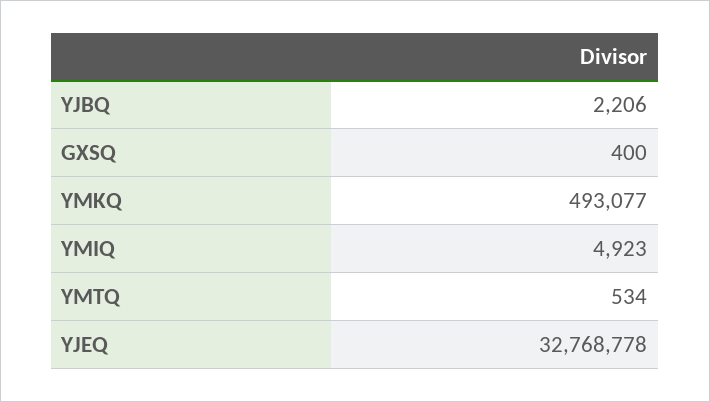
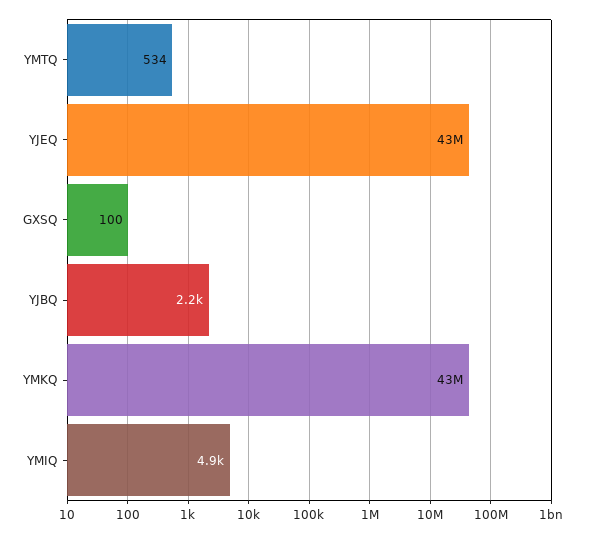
GXSQ: 400 -> 100
YMKQ: 493077 -> 43000000
YJEQ: 32768778 -> 43000000

